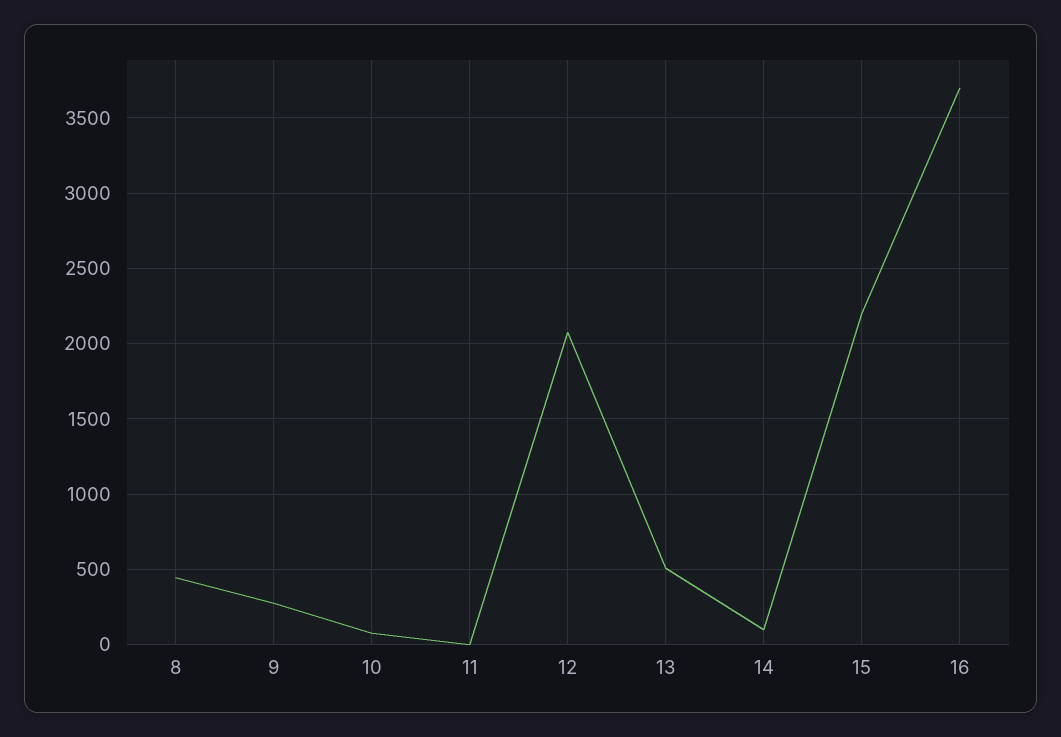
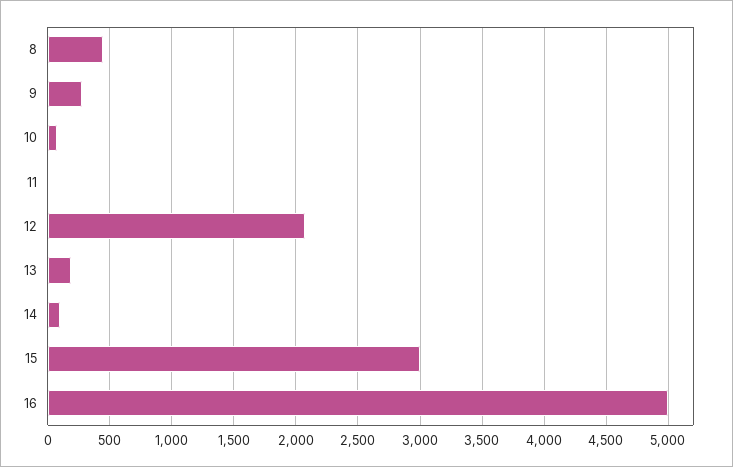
13: 500 -> 200
15: 2200 -> 3000
16: 3700 -> 5000

